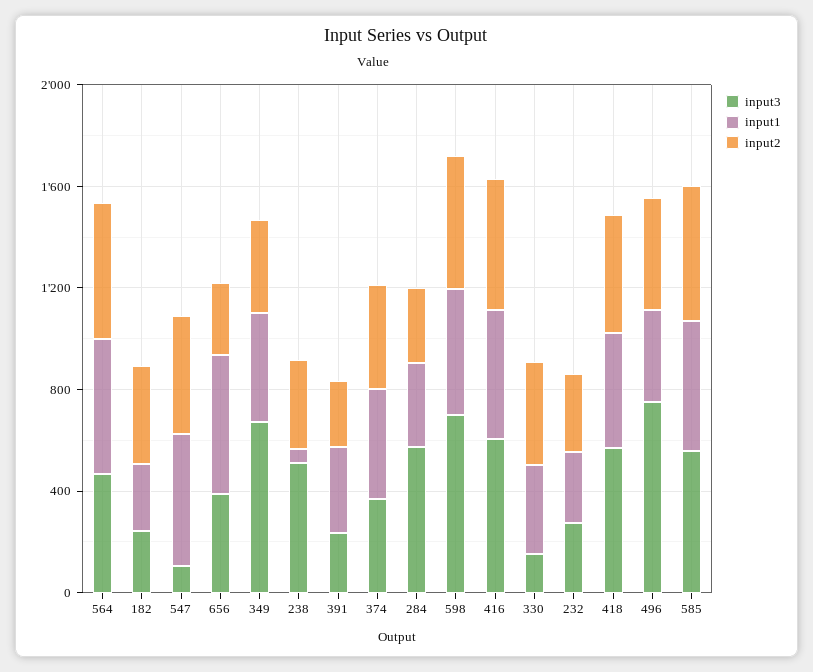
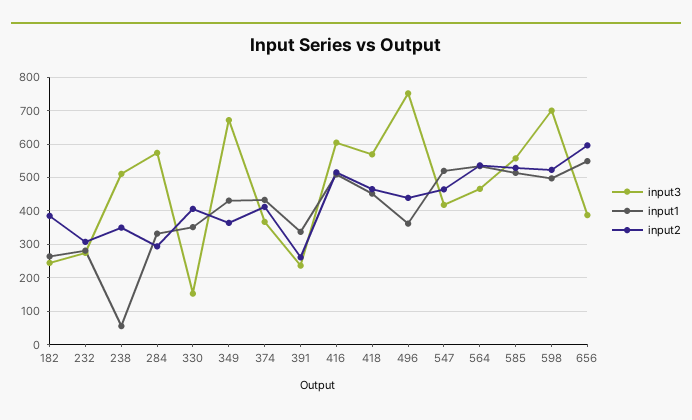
input3, 547: 100 -> 420
input2, 656: 300 -> 600

